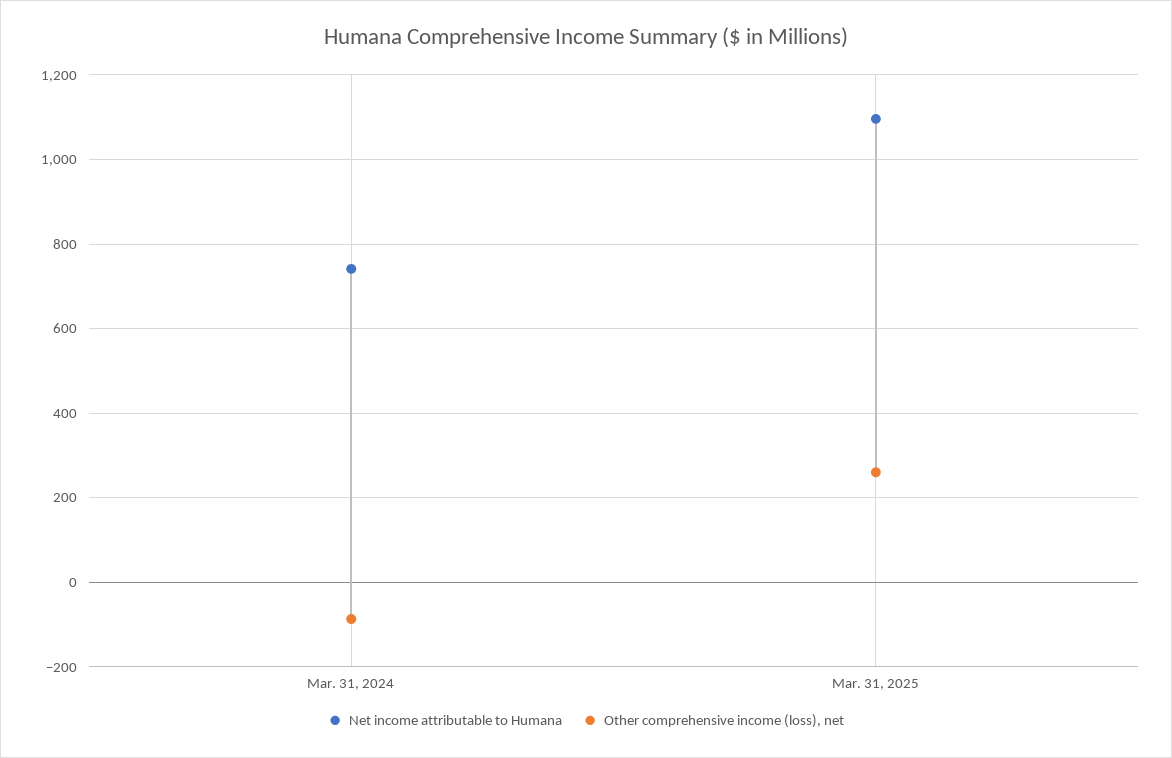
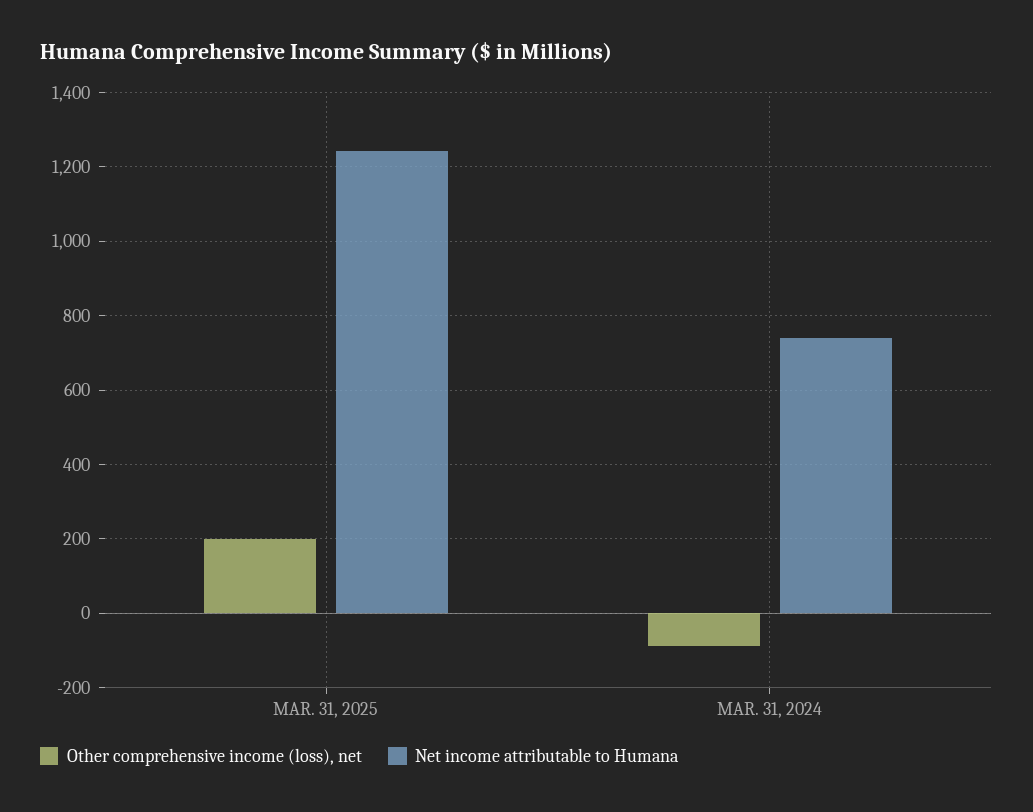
Net income attributable to Humana, Mar. 31, 2025: 1100 -> 1240
Other comprehensive income (loss), net, Mar. 31, 2025: 260 -> 200

